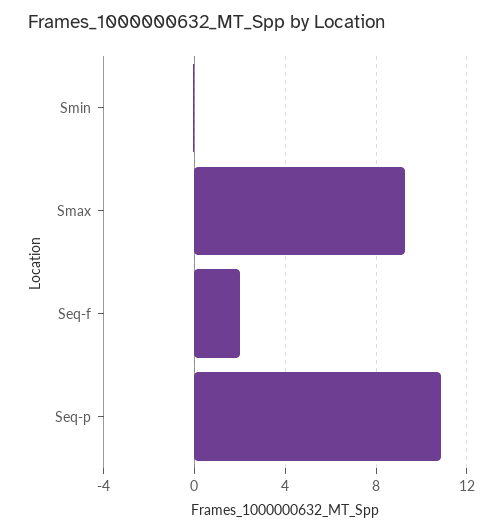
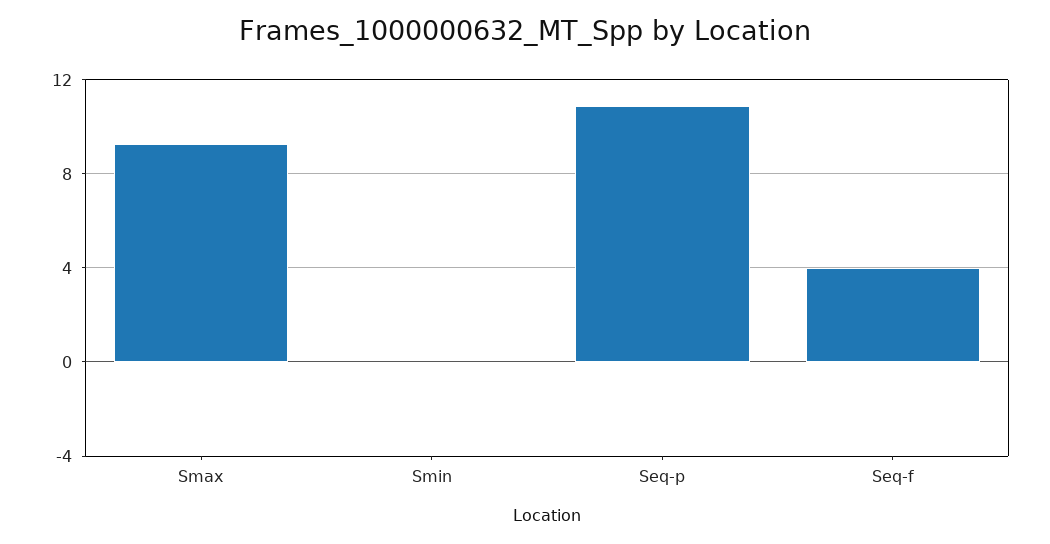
Seq-f: 2 -> 4

